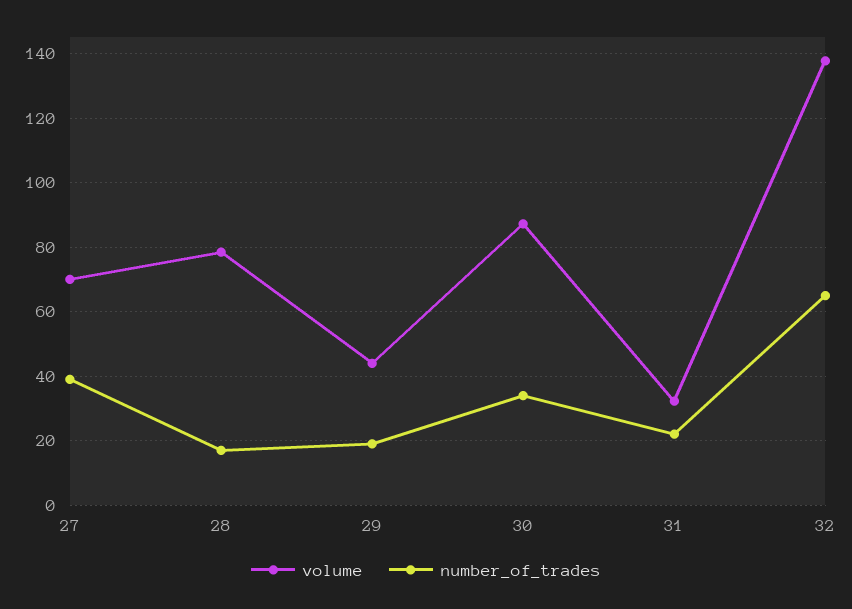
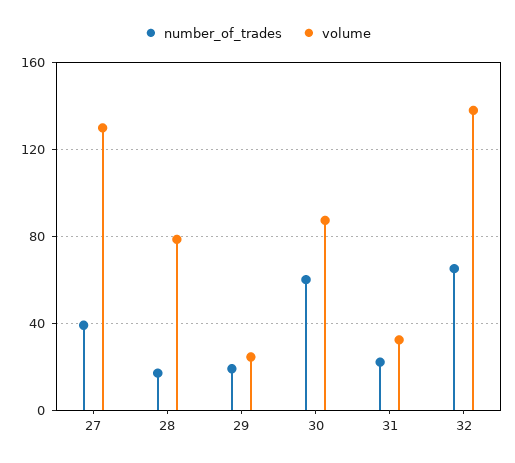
volume, 27: 70 -> 130
volume, 29: 44 -> 25
number_of_trades, 30: 34 -> 60

